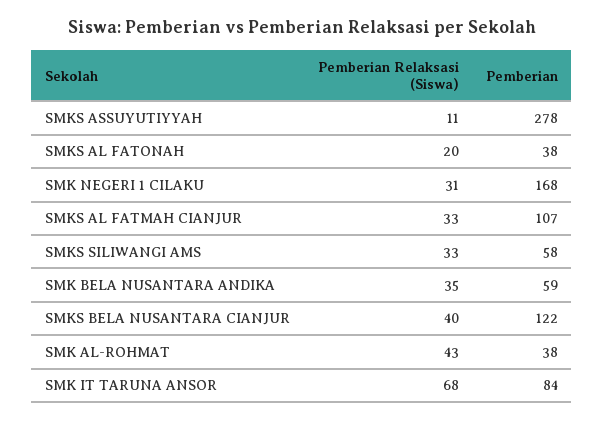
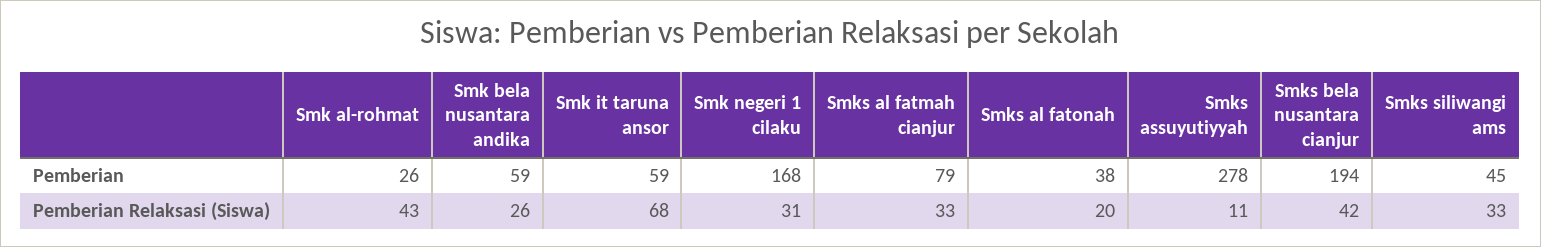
Pemberian, SMKS AL FATMAH CIANJUR: 107 -> 79
Pemberian, SMKS SILIWANGI AMS: 58 -> 45
Pemberian Relaksasi (Siswa), SMK BELA NUSANTARA ANDIKA: 35 -> 26
Pemberian Relaksasi (Siswa), SMKS BELA NUSANTARA CIANJUR: 40 -> 42
Pemberian, SMKS BELA NUSANTARA CIANJUR: 122 -> 194
Pemberian, SMK AL-ROHMAT: 38 -> 26
Pemberian, SMK IT TARUNA ANSOR: 84 -> 59

